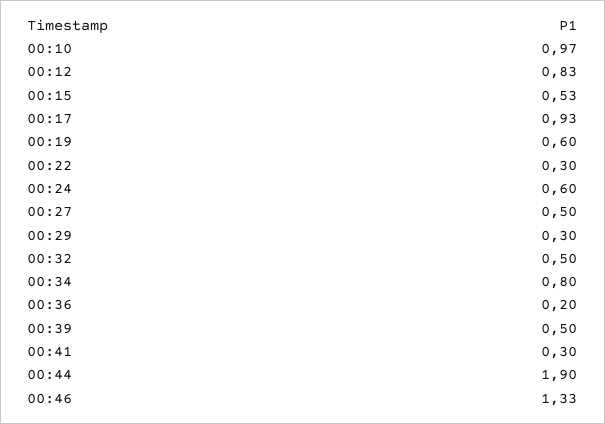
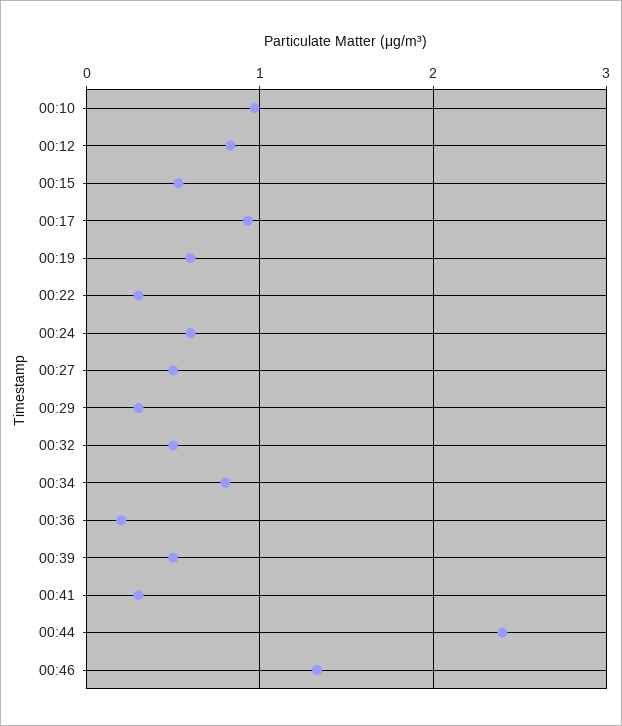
00:44: 1.9 -> 2.4

